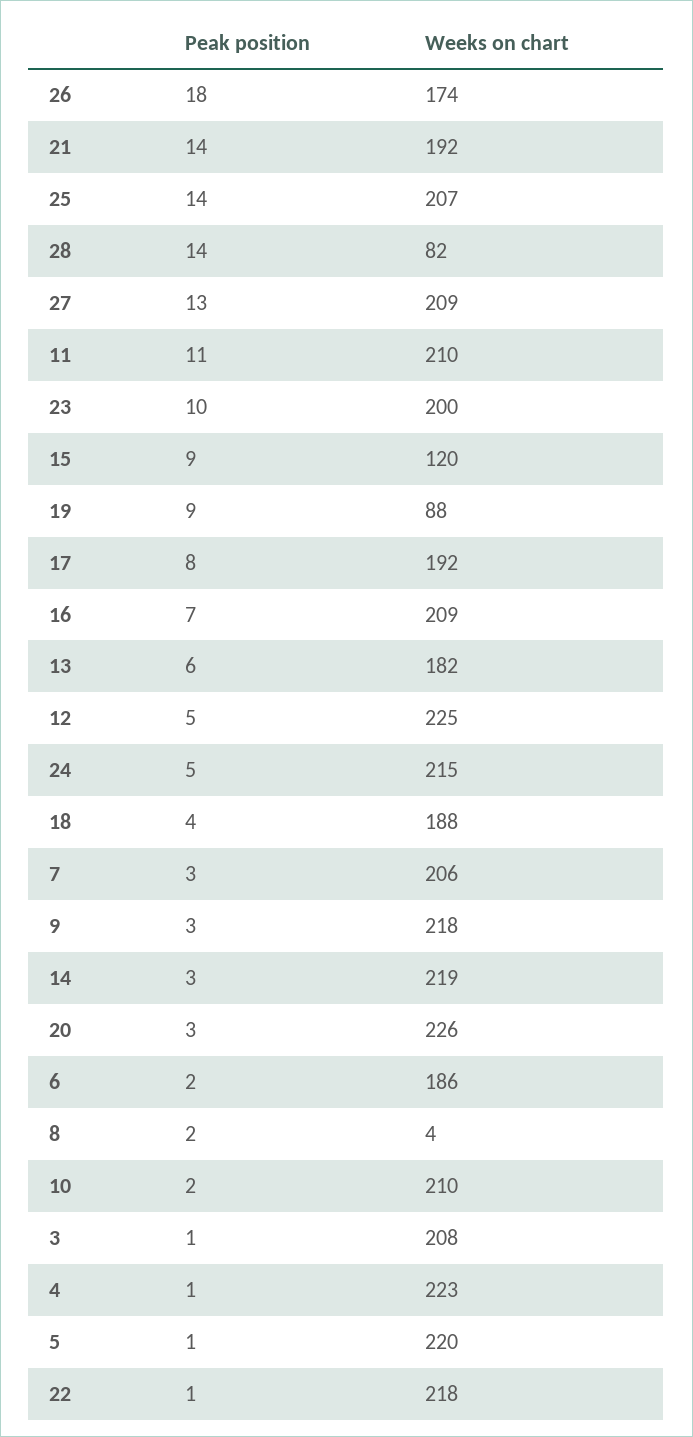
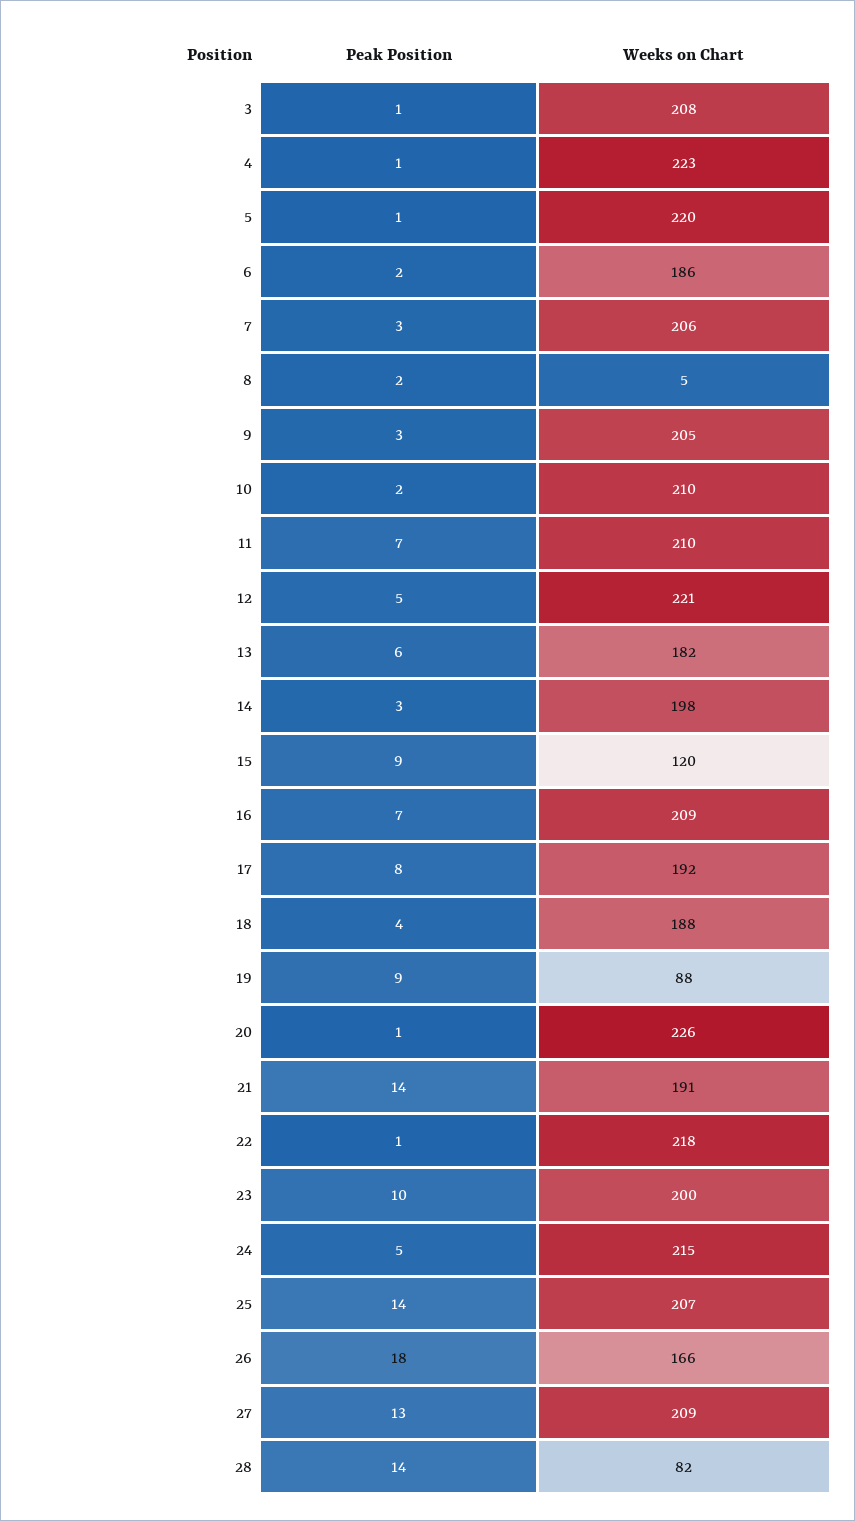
Weeks on chart, 26: 174 -> 166
Weeks on chart, 21: 192 -> 191
Peak position, 11: 11 -> 7
Weeks on chart, 12: 225 -> 221
Weeks on chart, 9: 218 -> 205
Weeks on chart, 14: 219 -> 198
Peak position, 20: 3 -> 1
Weeks on chart, 8: 4 -> 5

